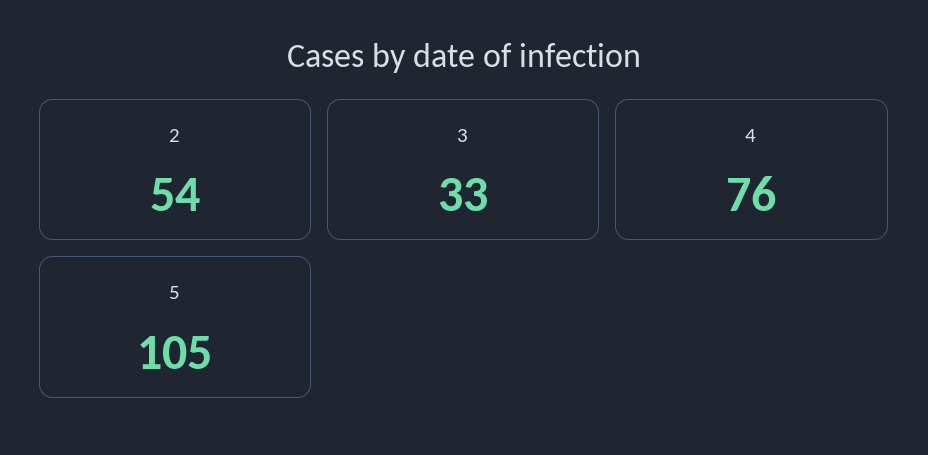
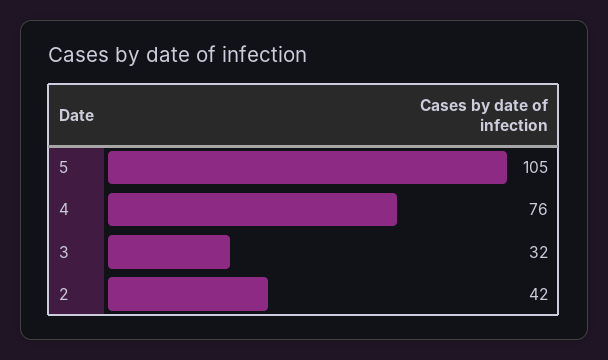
2: 54 -> 42
3: 33 -> 32

